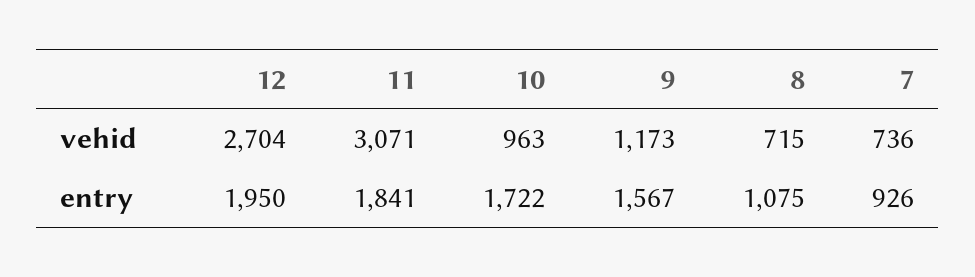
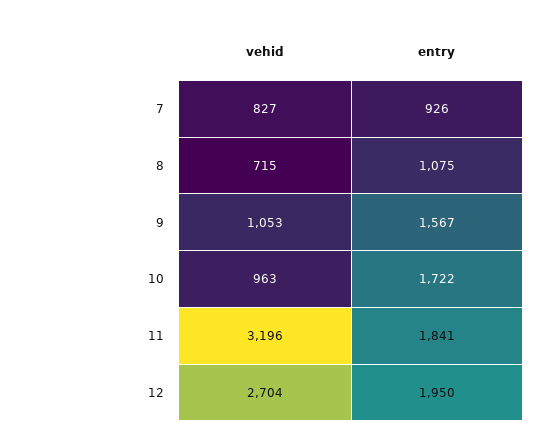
11, vehid: 3071 -> 3196
9, vehid: 1173 -> 1053
7, vehid: 736 -> 827

